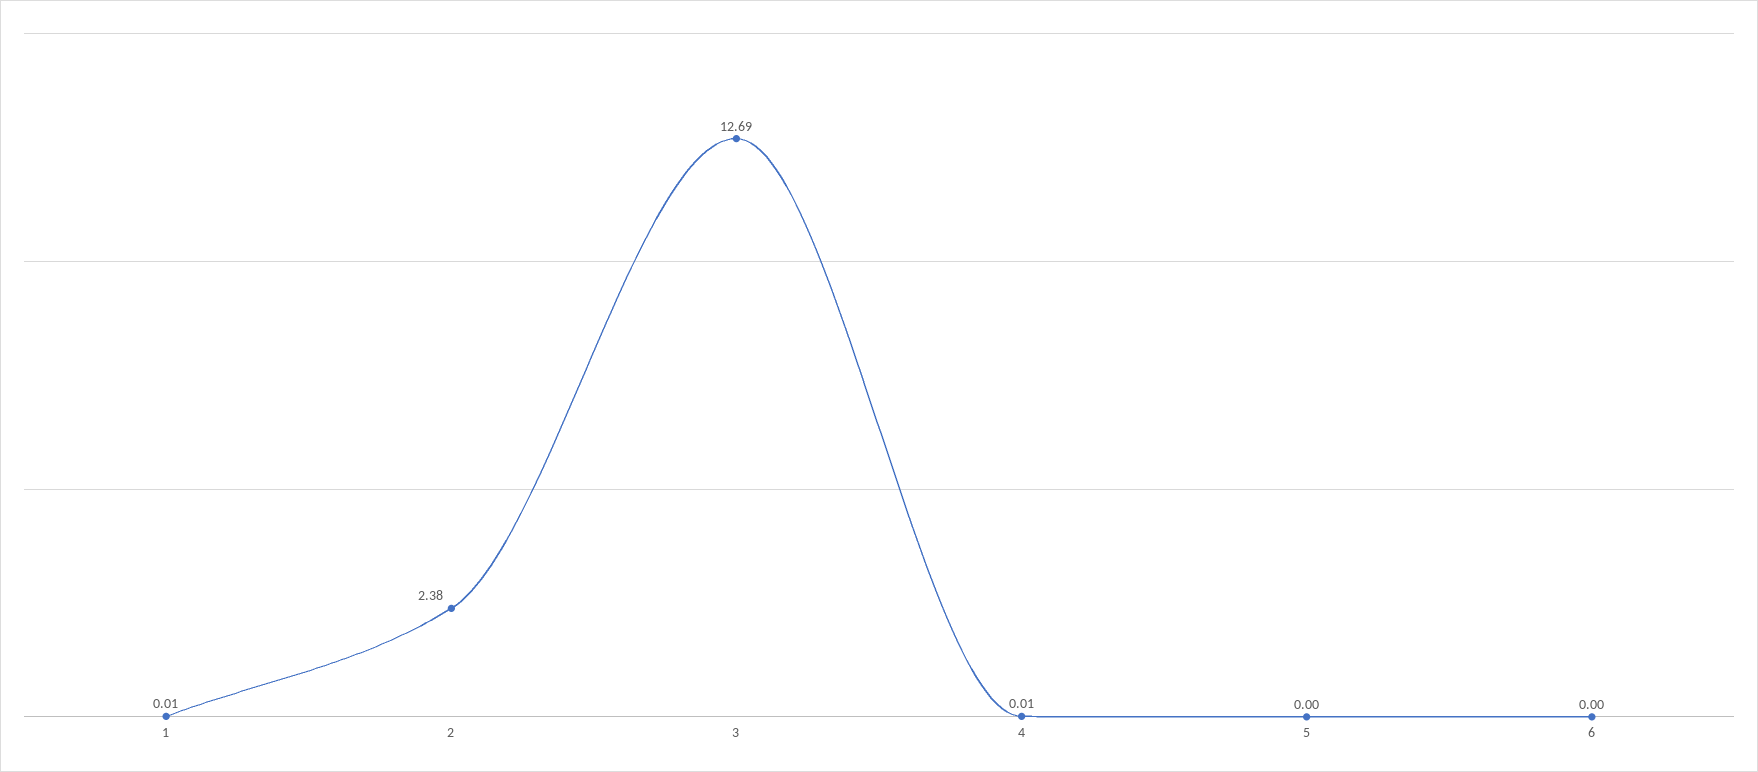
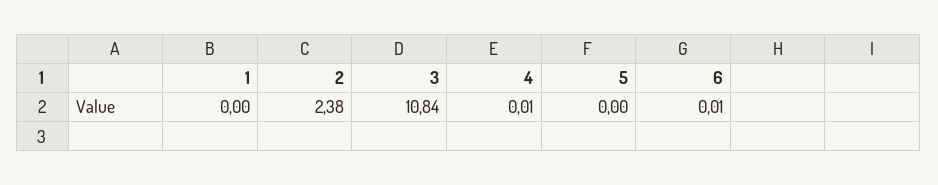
1: 0.01 -> 0
3: 12.69 -> 10.84
6: 0 -> 0.01

